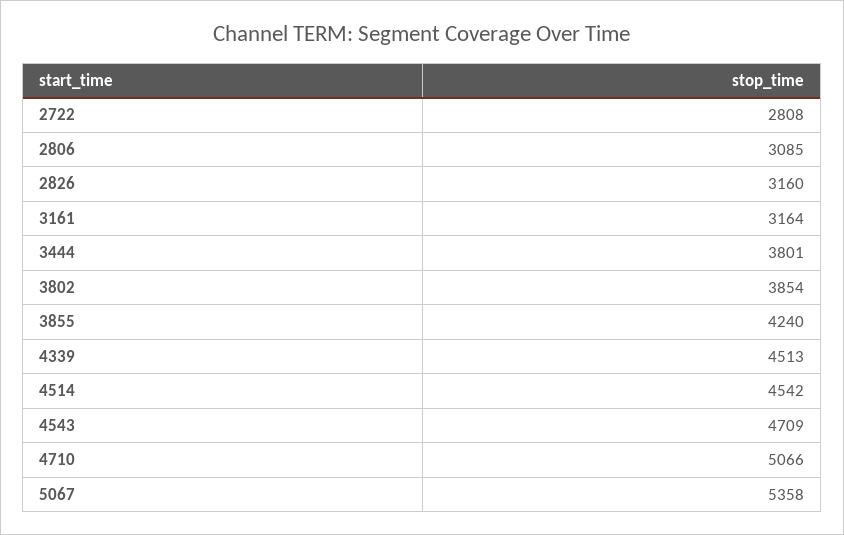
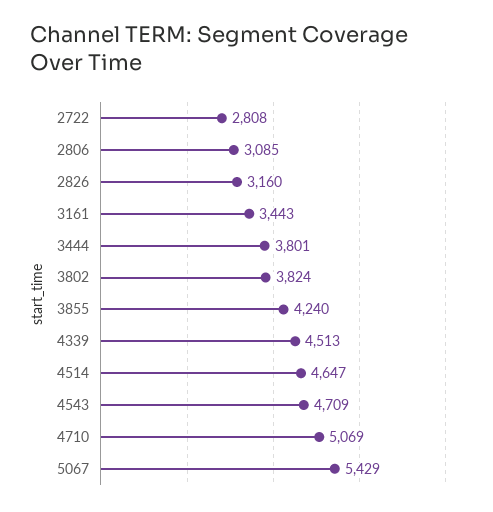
3161: 3164 -> 3443
3802: 3854 -> 3824
4514: 4542 -> 4647
4710: 5066 -> 5069
5067: 5358 -> 5429

